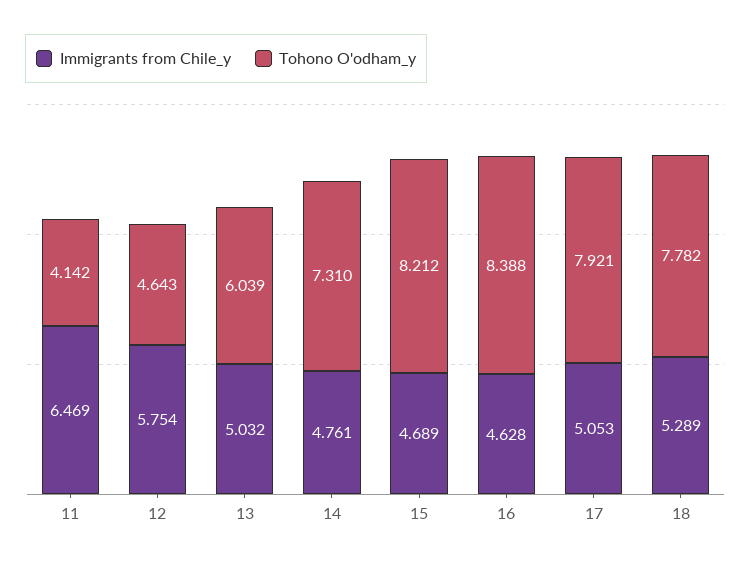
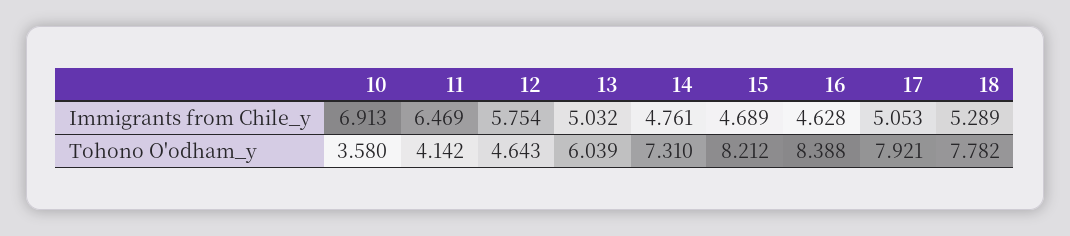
Immigrants from Chile_y, 10: none -> 6.913
Tohono O'odham_y, 10: none -> 3.58

